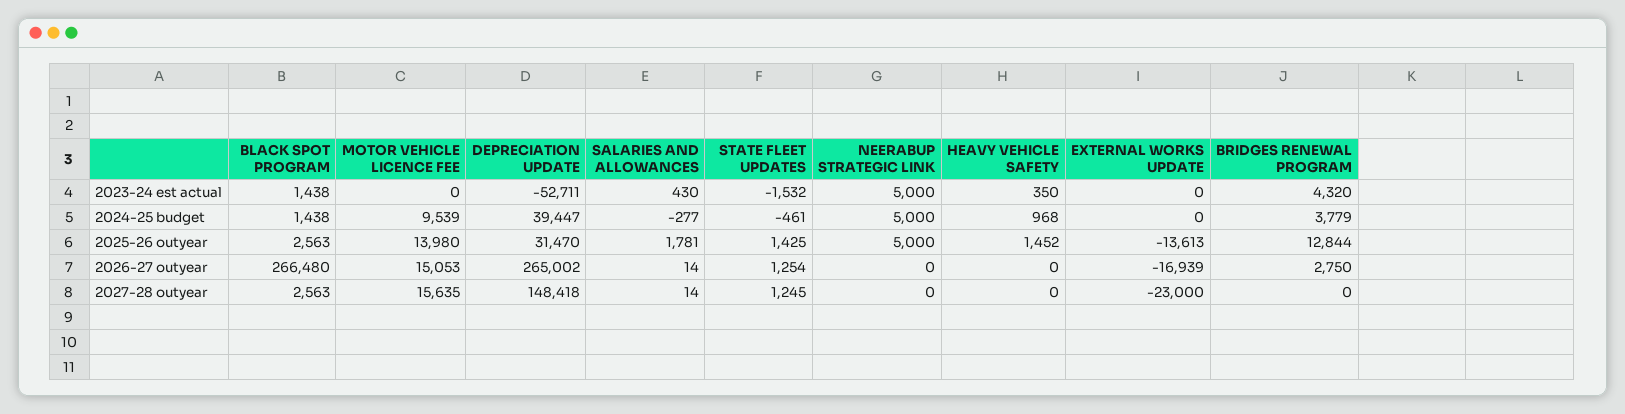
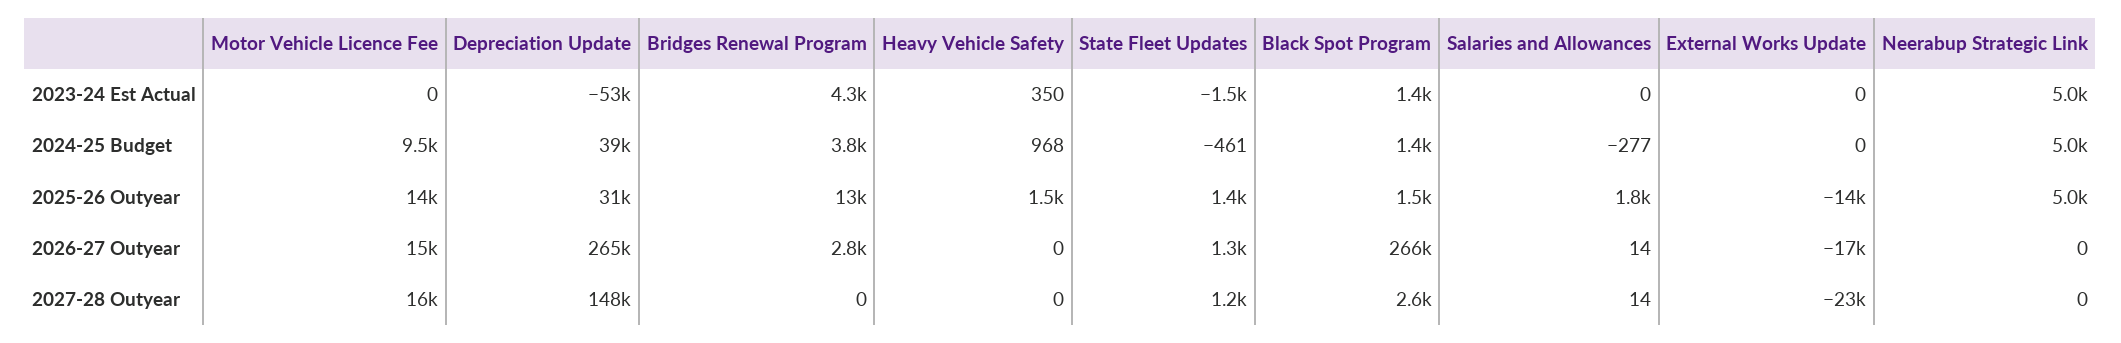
SALARIES AND ALLOWANCES, 2023-24 est actual: 430 -> 0
BLACK SPOT PROGRAM, 2025-26 outyear: 2563 -> 1500

